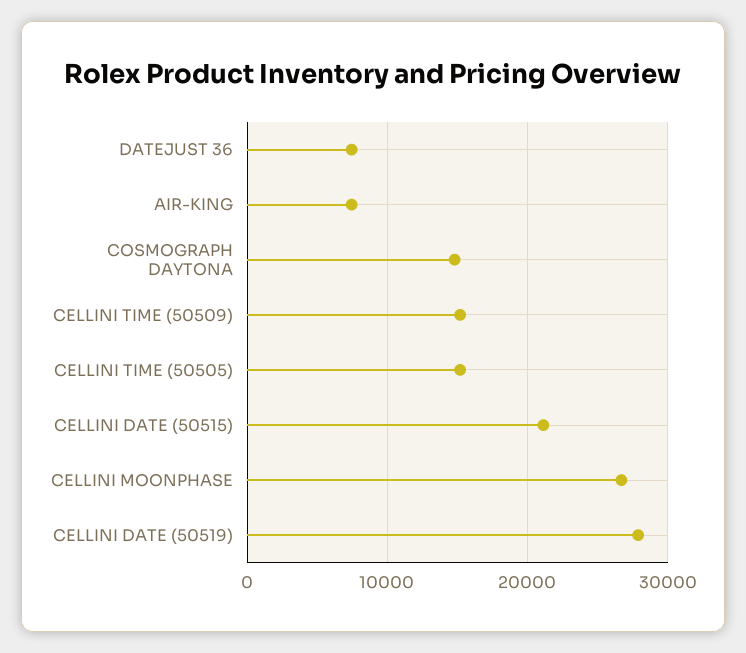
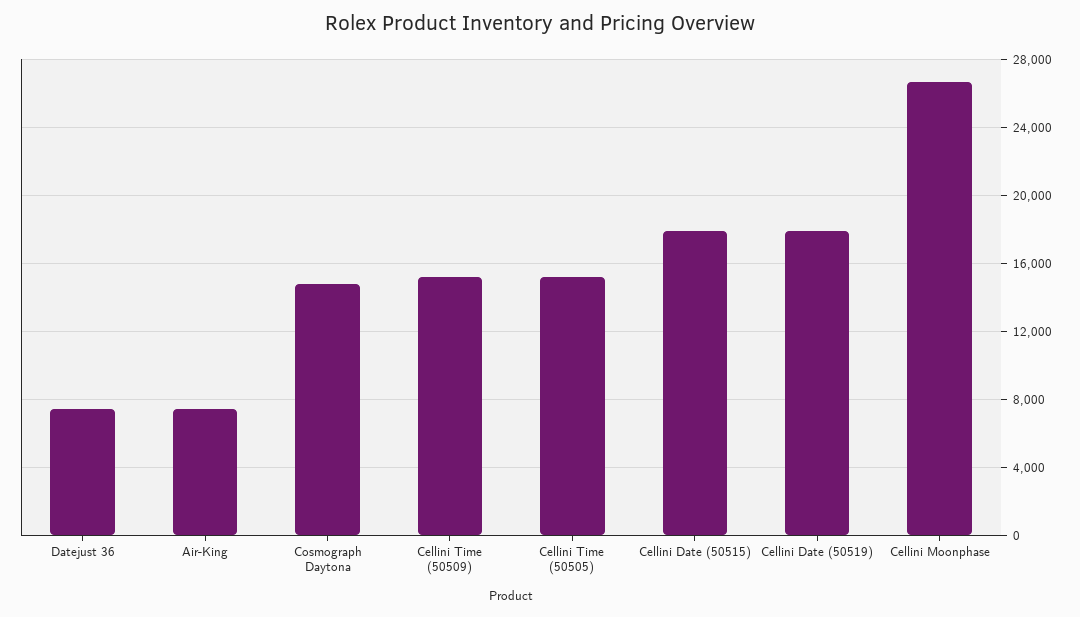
CELLINI DATE (50515): 21000 -> 18000
CELLINI DATE (50519): 28000 -> 18000

